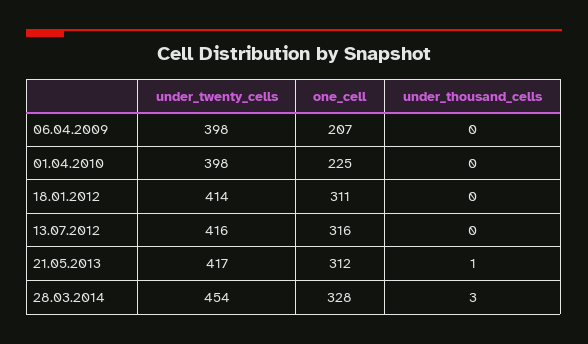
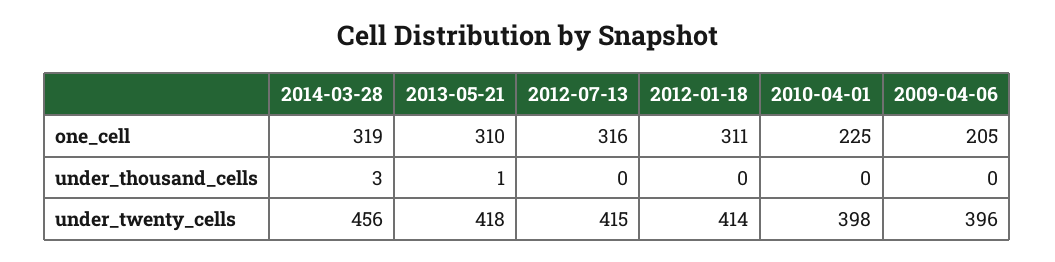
under_twenty_cells, 06.04.2009: 398 -> 396
one_cell, 06.04.2009: 207 -> 205
under_twenty_cells, 13.07.2012: 416 -> 415
under_twenty_cells, 21.05.2013: 417 -> 418
one_cell, 21.05.2013: 312 -> 310
under_twenty_cells, 28.03.2014: 454 -> 456
one_cell, 28.03.2014: 328 -> 319

